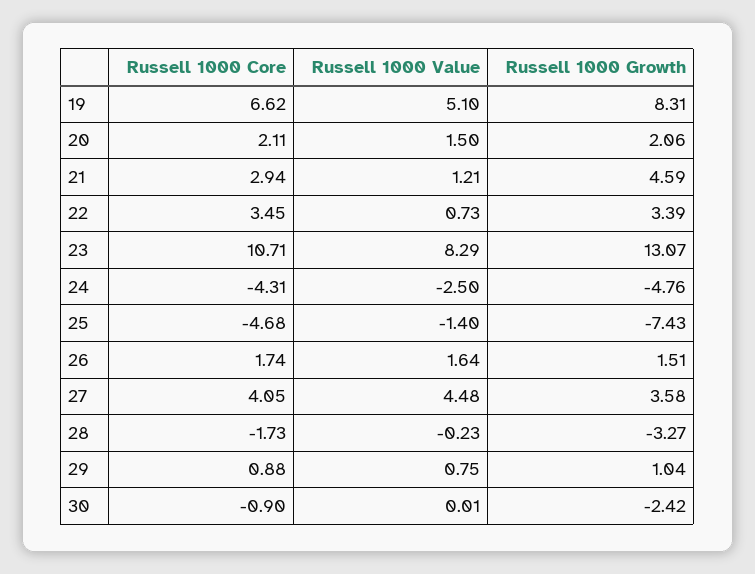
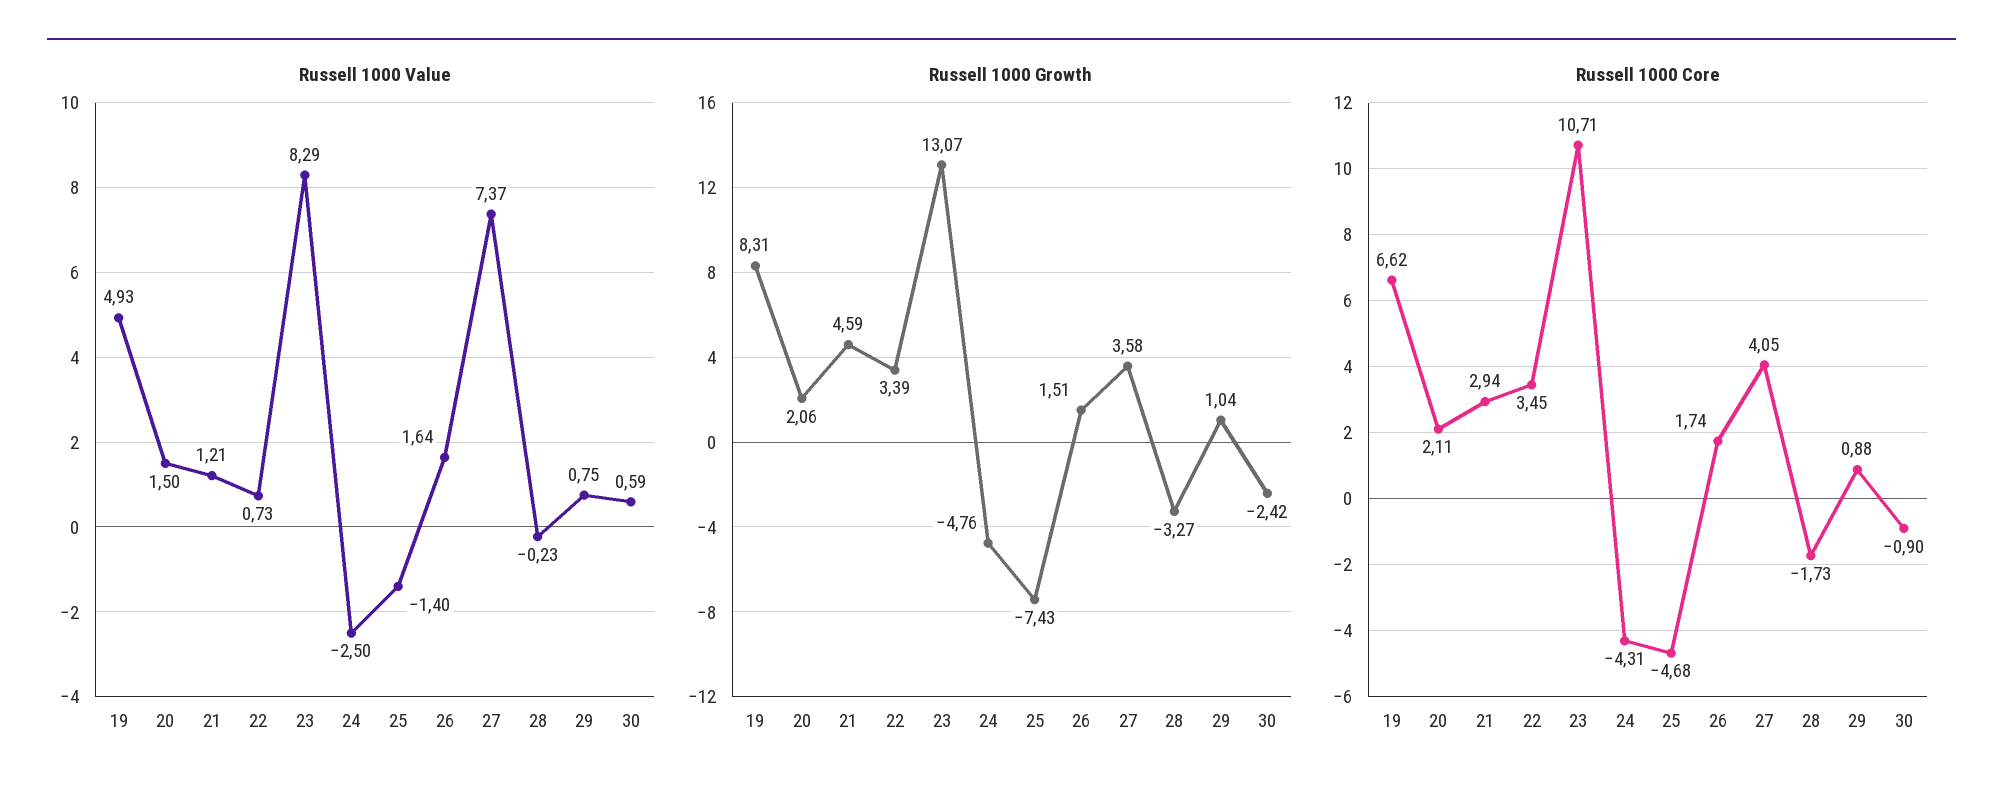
Russell 1000 Value, 19: 5.1 -> 4.93
Russell 1000 Value, 27: 4.48 -> 7.37
Russell 1000 Value, 30: 0.01 -> 0.59

